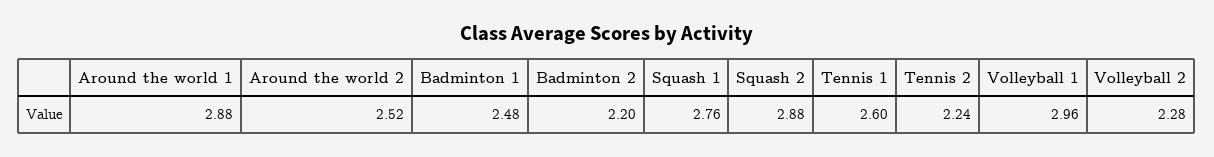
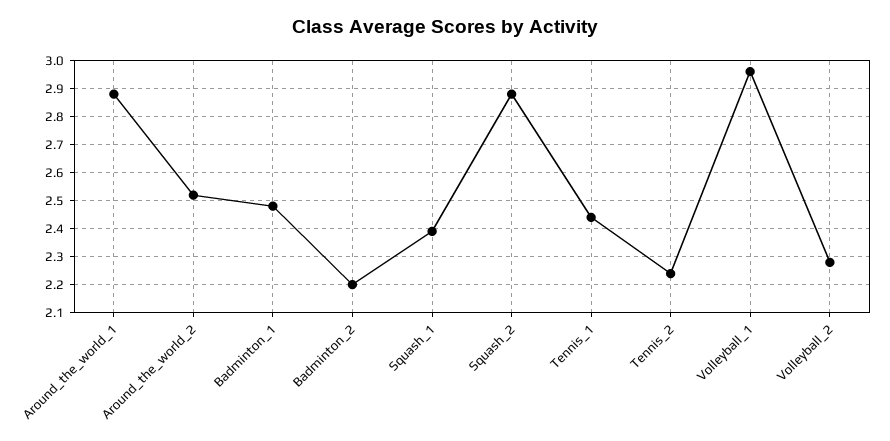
Squash 1: 2.76 -> 2.4
Tennis 1: 2.6 -> 2.45

